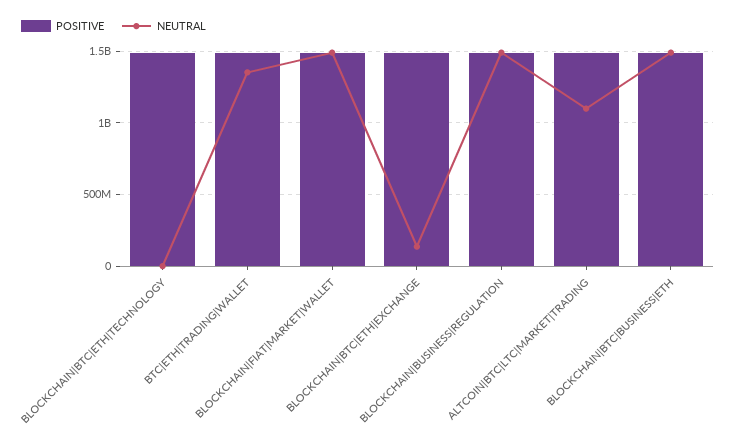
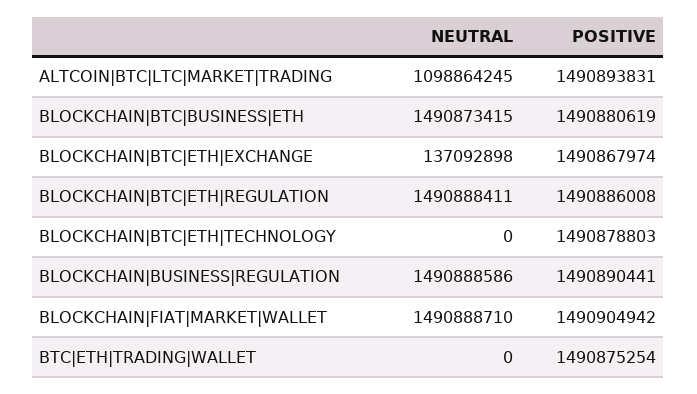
NEUTRAL, BTC|ETH|TRADING|WALLET: 1350000000 -> 0
NEUTRAL, BLOCKCHAIN|BTC|ETH|REGULATION: none -> 1490888411
POSITIVE, BLOCKCHAIN|BTC|ETH|REGULATION: none -> 1490886008

